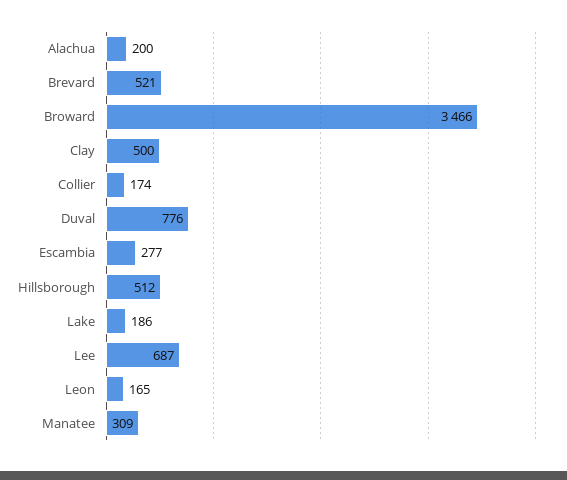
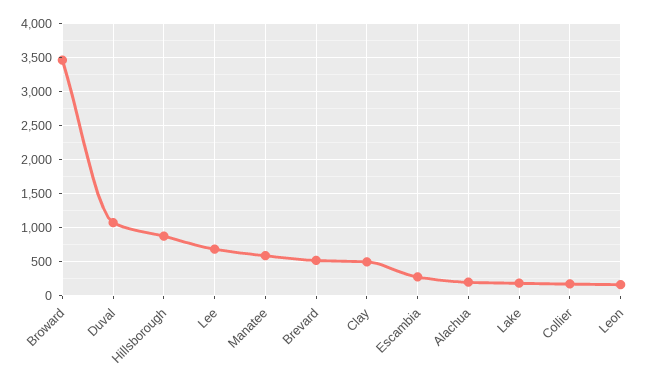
Duval: 776 -> 1100
Hillsborough: 512 -> 900
Manatee: 309 -> 600

